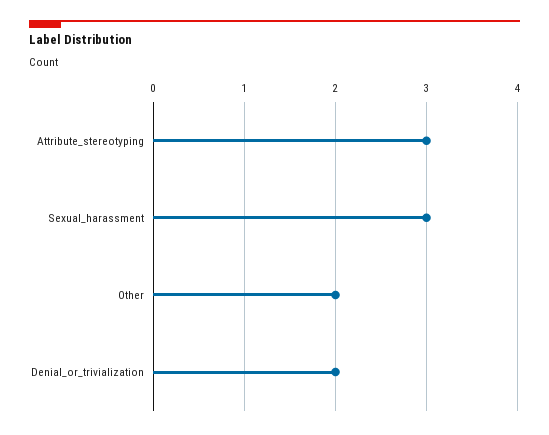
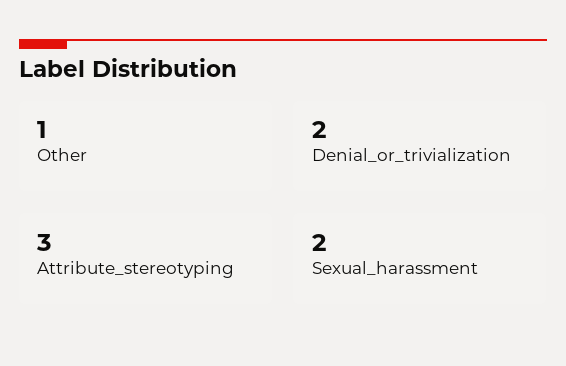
Sexual_harassment: 3 -> 2
Other: 2 -> 1

